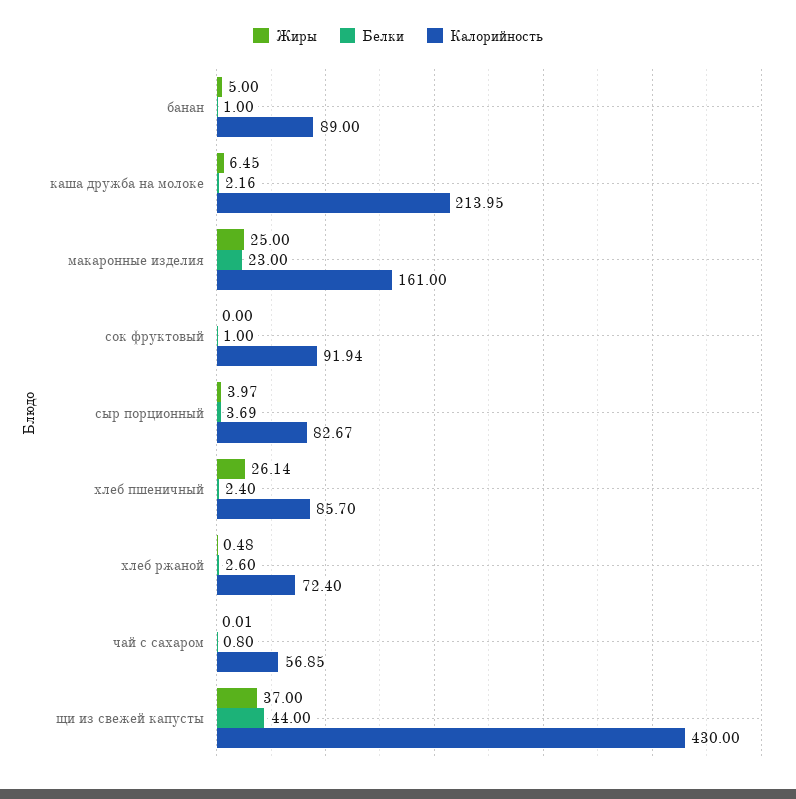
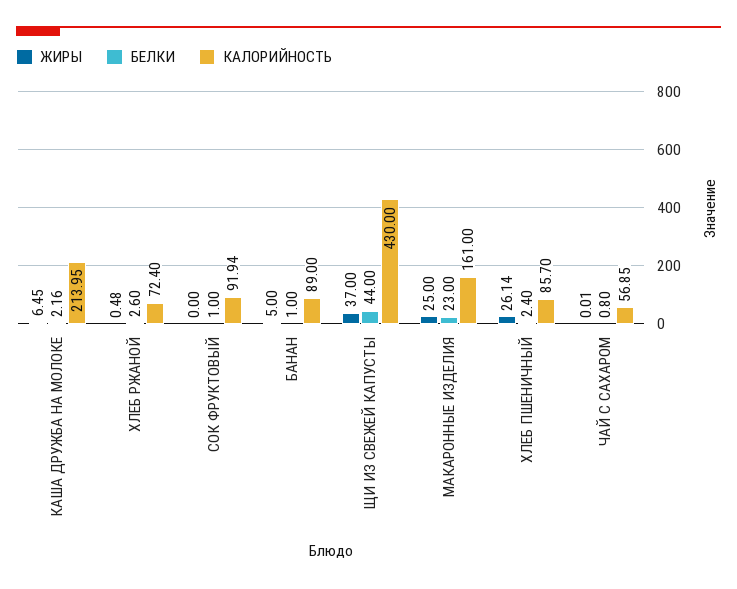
Жиры, сыр порционный: 3.97 -> none
Белки, сыр порционный: 3.69 -> none
Калорийность, сыр порционный: 82.67 -> none

